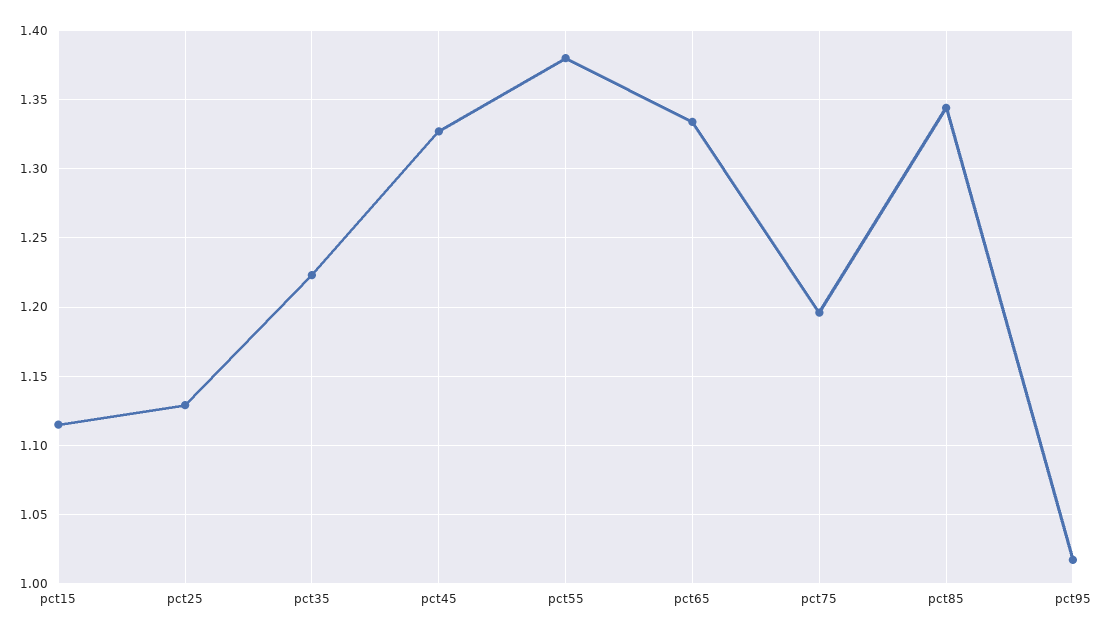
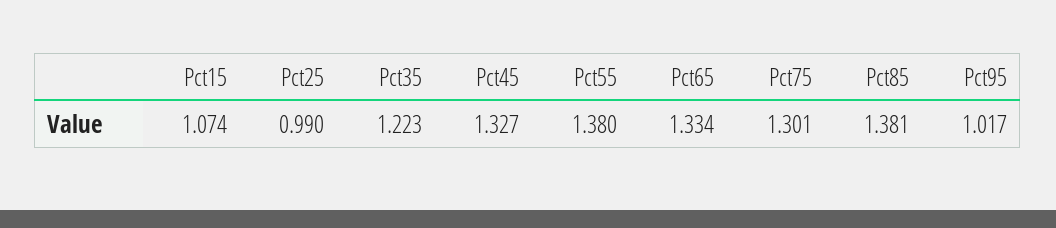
pct15: 1.115 -> 1.074
pct25: 1.13 -> 0.99
pct75: 1.195 -> 1.301
pct85: 1.345 -> 1.381

